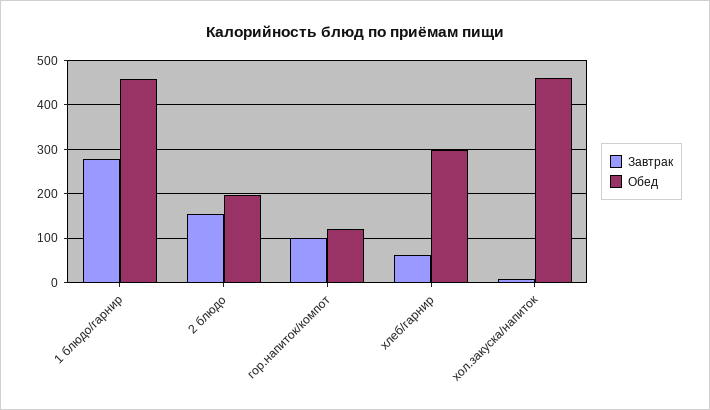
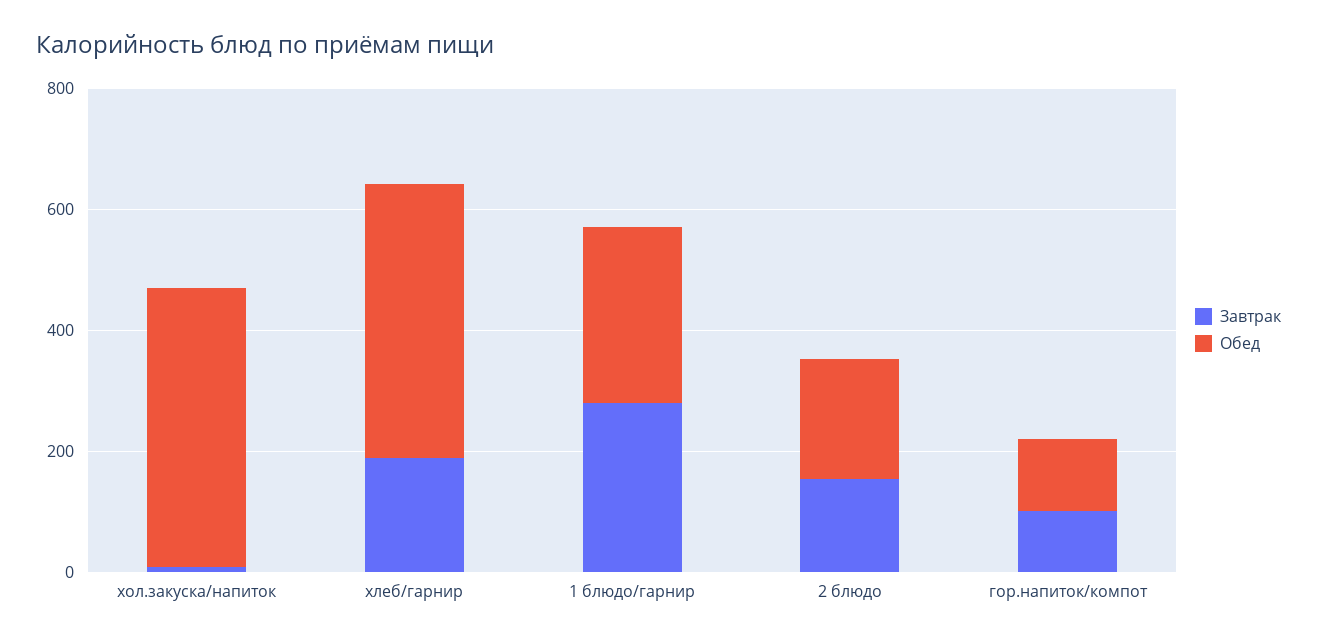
Обед, 1 блюдо/гарнир: 460 -> 300
Завтрак, хлеб/гарнир: 60 -> 200
Обед, хлеб/гарнир: 300 -> 450

